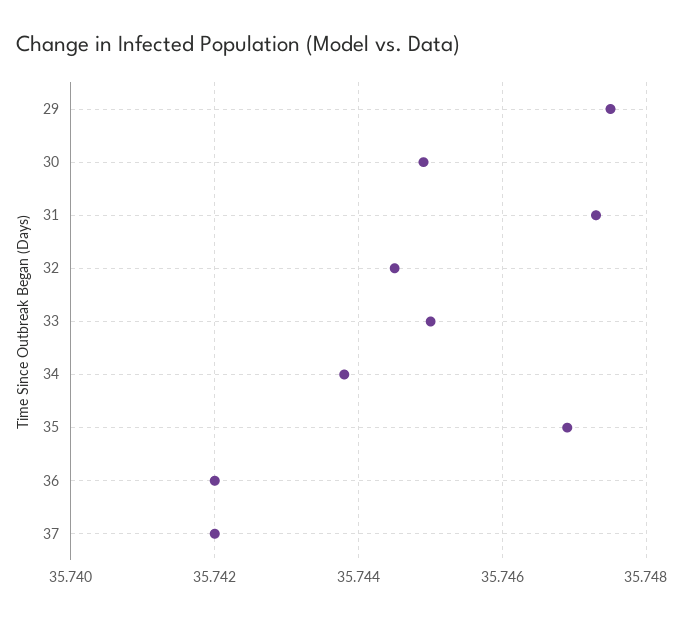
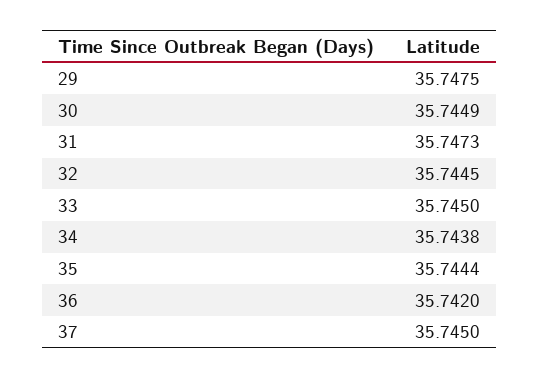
35: 35.747 -> 35.7444
37: 35.742 -> 35.745

